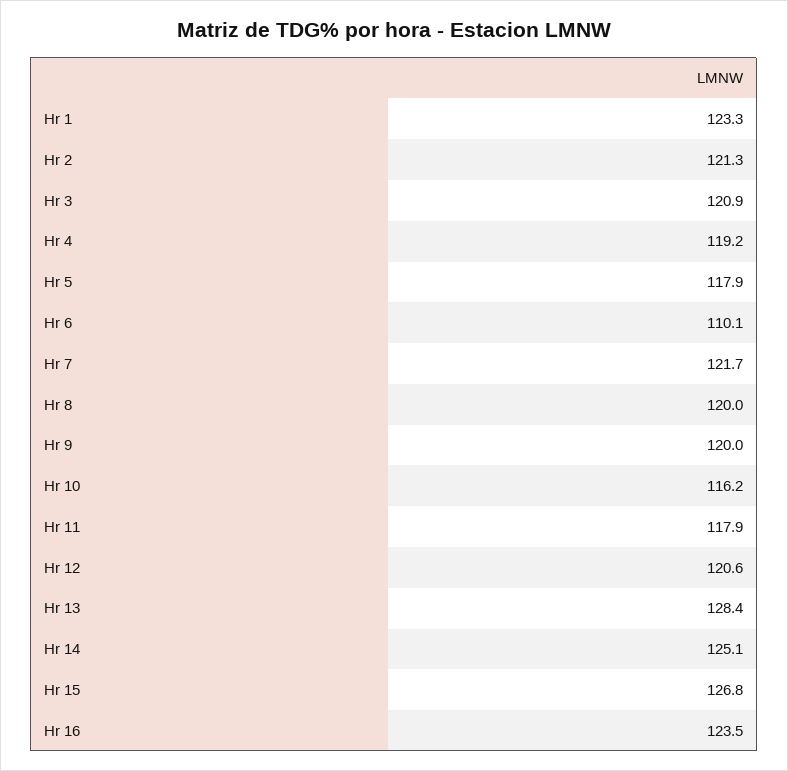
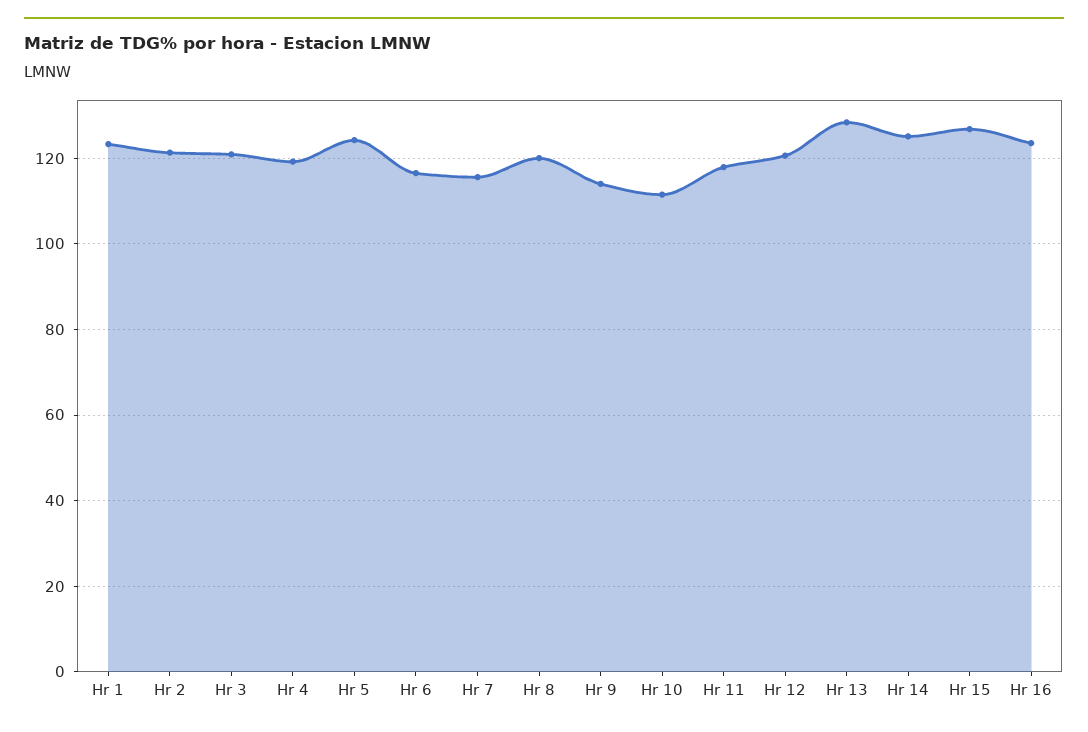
Hr 5: 117.9 -> 124
Hr 6: 110.1 -> 116
Hr 7: 121.7 -> 116
Hr 9: 120 -> 114
Hr 10: 116.2 -> 112

